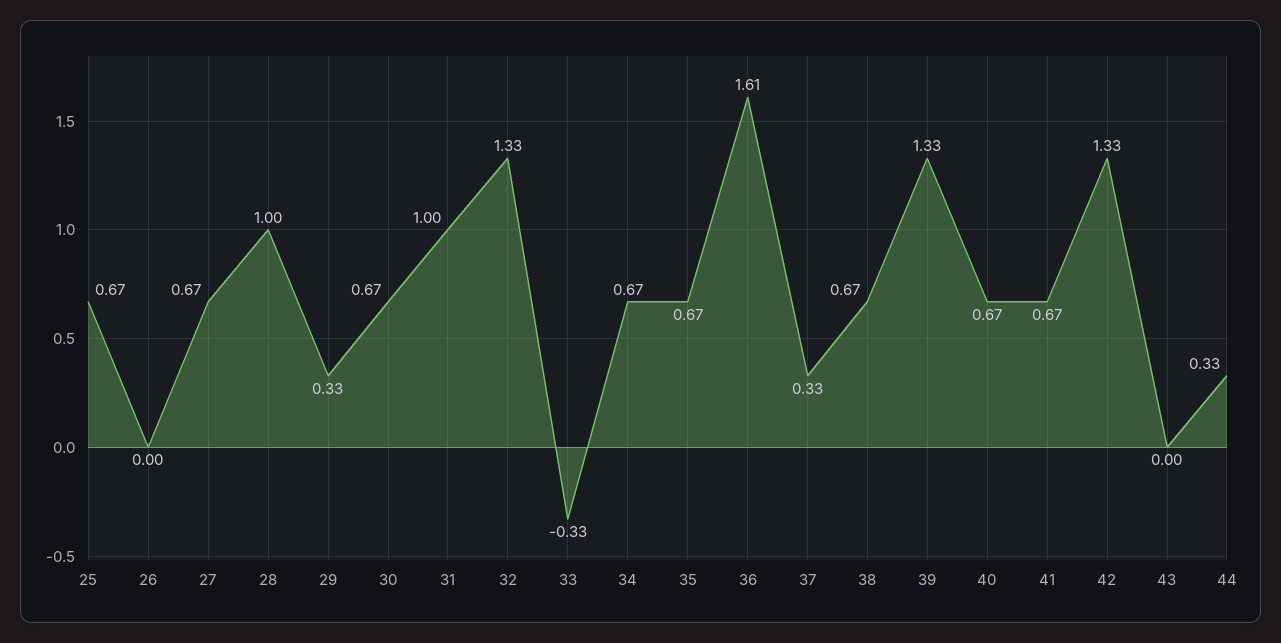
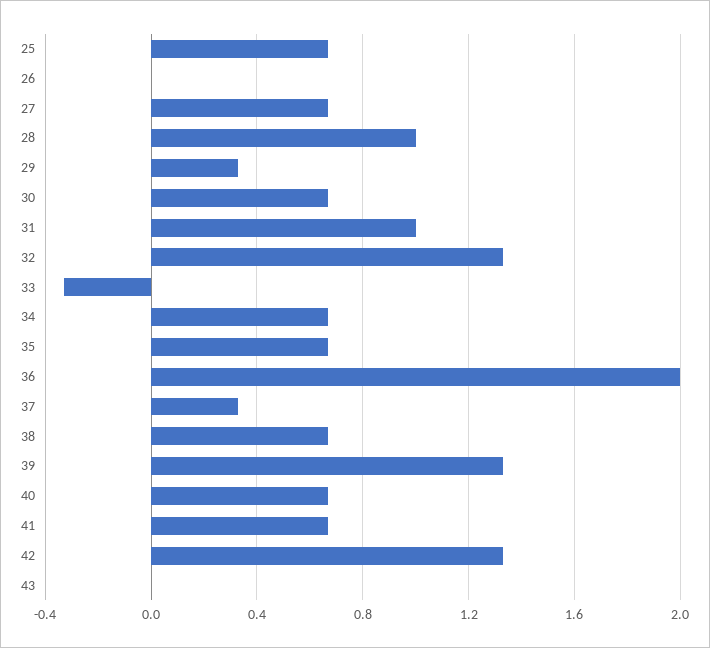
36: 1.61 -> 2
44: 0.33 -> none

